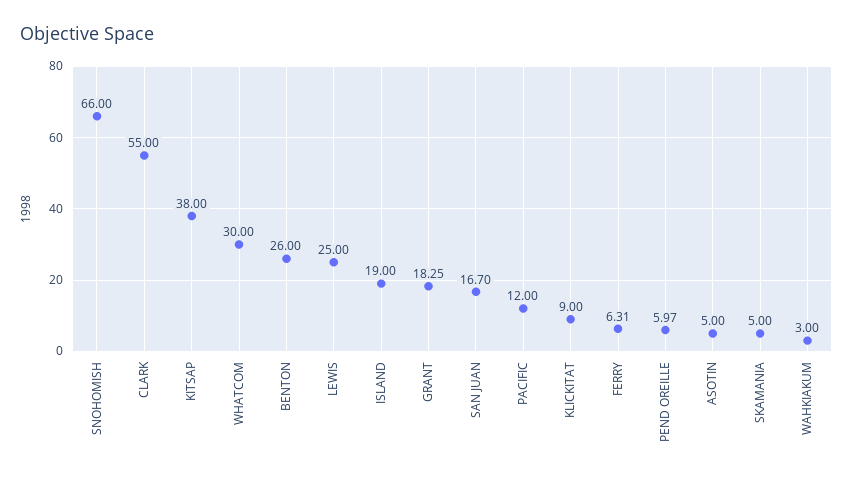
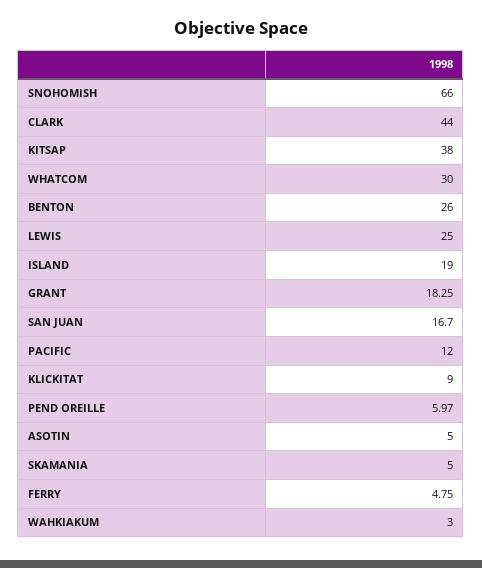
CLARK: 55 -> 44
FERRY: 6.31 -> 4.75

